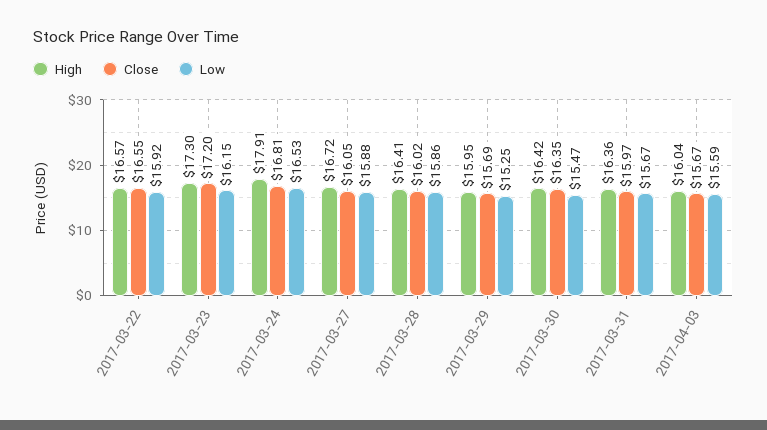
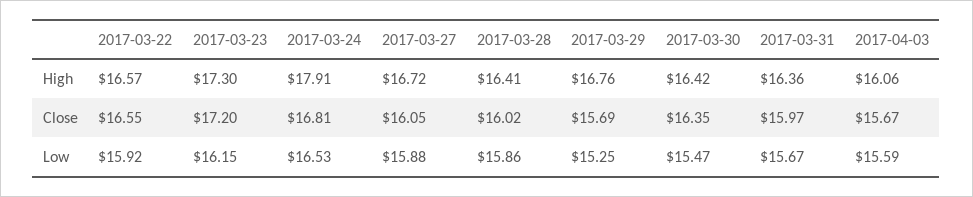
High, 2017-03-29: 15.95 -> 16.76
High, 2017-04-03: 16.04 -> 16.06

